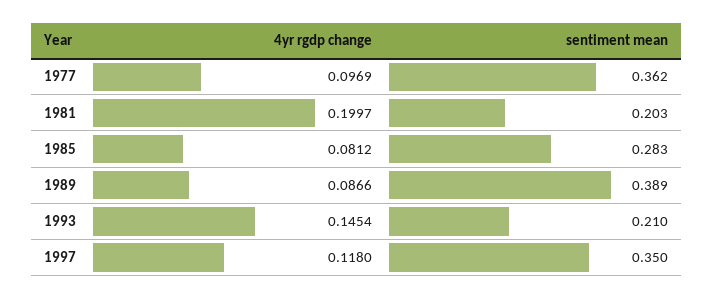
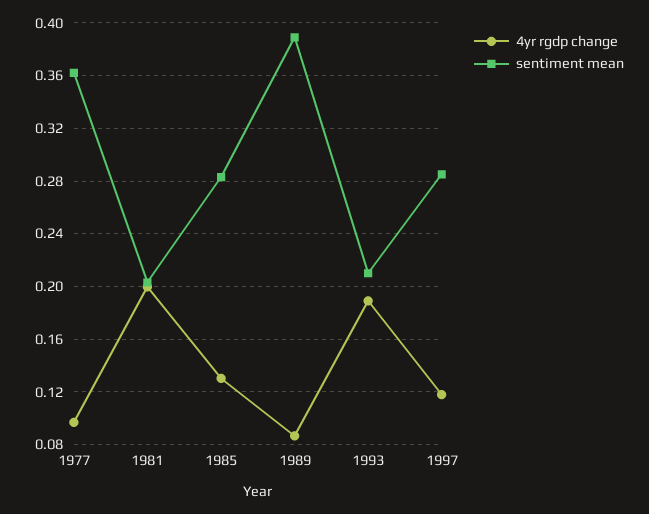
4yr rgdp change, 1985: 0.0812 -> 0.13
4yr rgdp change, 1993: 0.1454 -> 0.19
sentiment mean, 1997: 0.35 -> 0.285

